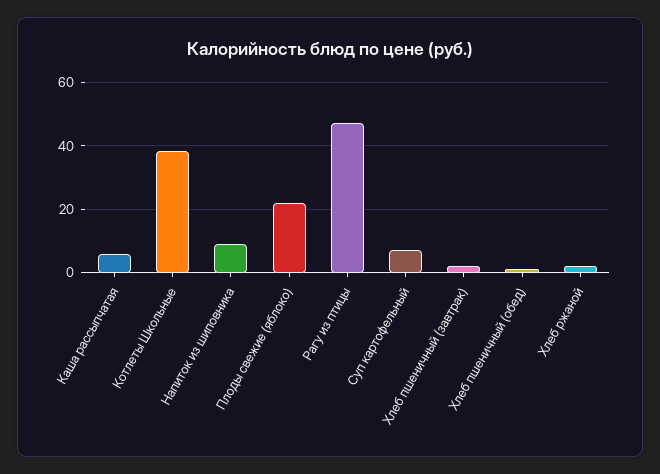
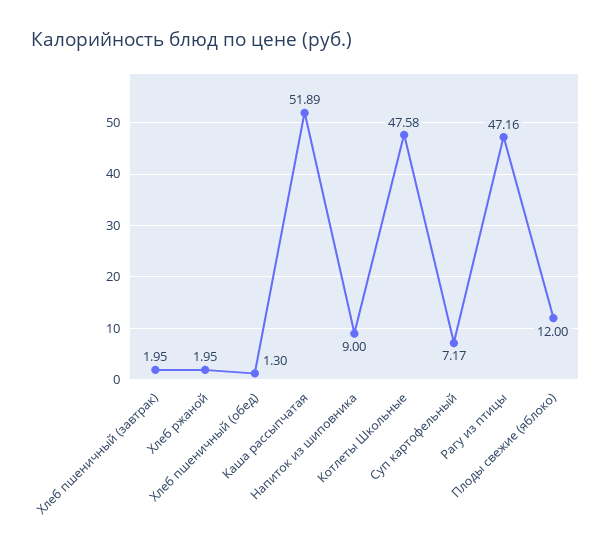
Каша рассыпчатая: 6 -> 51.89
Котлеты Школьные: 38 -> 47.58
Плоды свежие (яблоко): 22 -> 12

